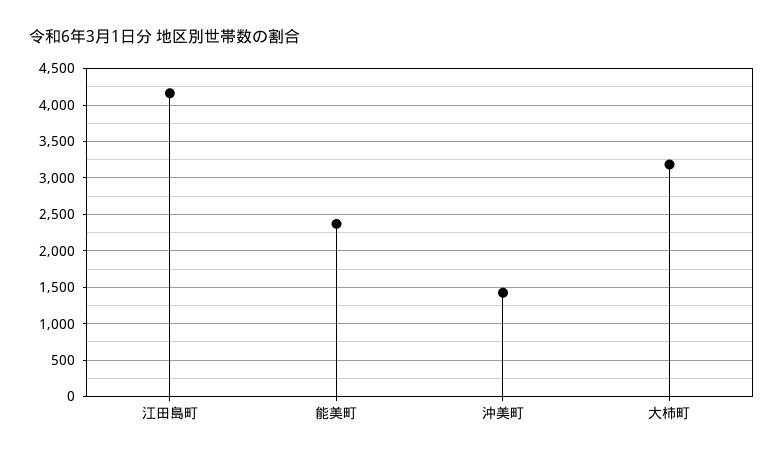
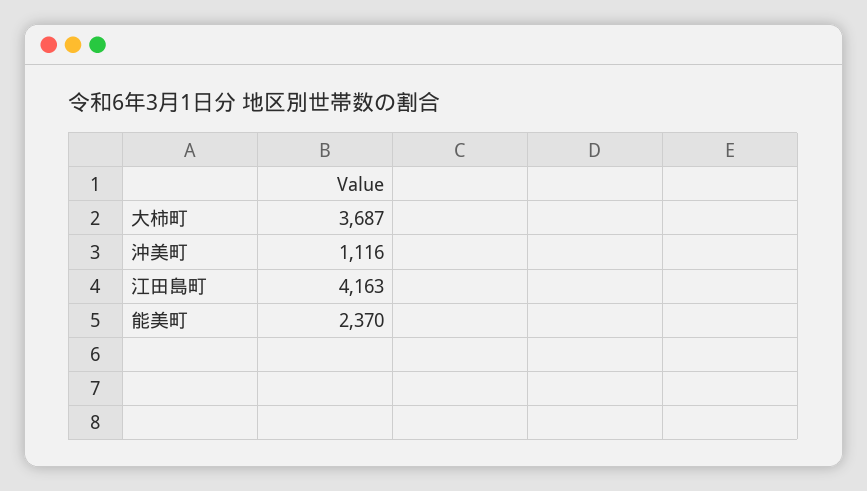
沖美町: 1400 -> 1116
大柿町: 3200 -> 3687

